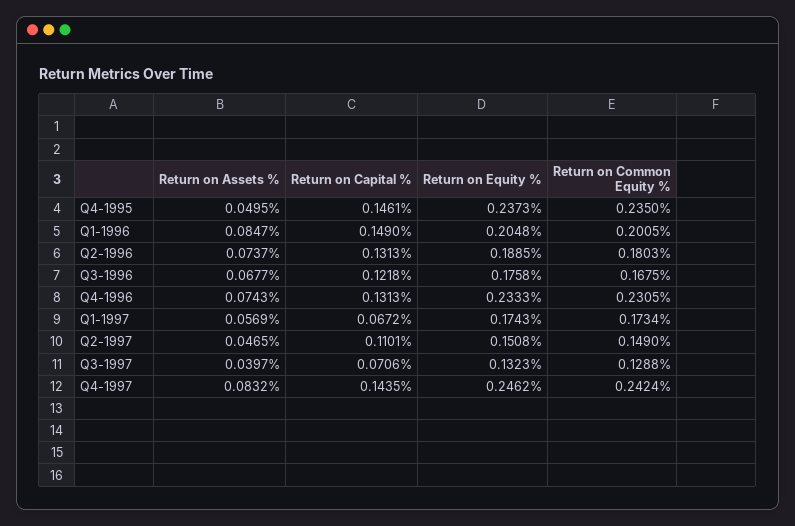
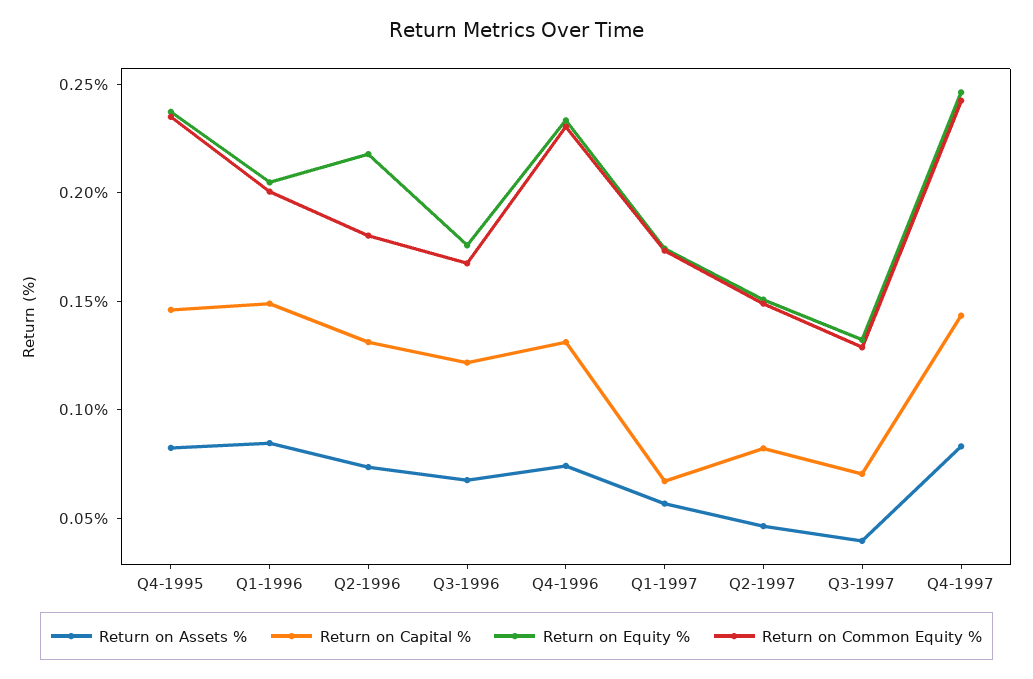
Return on Assets %, Q4-1995: 0.0495 -> 0.08
Return on Equity %, Q2-1996: 0.1885 -> 0.22
Return on Capital %, Q2-1997: 0.1101 -> 0.08

